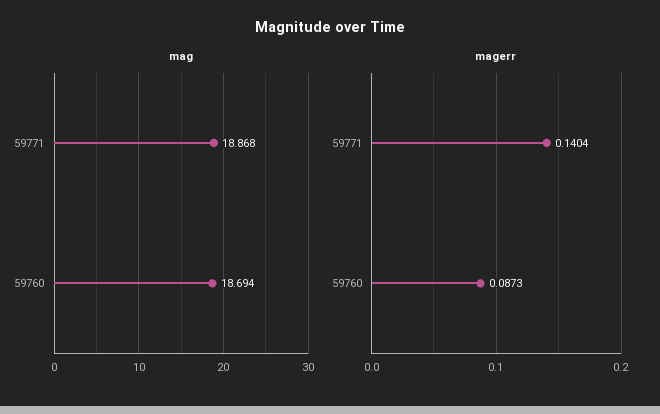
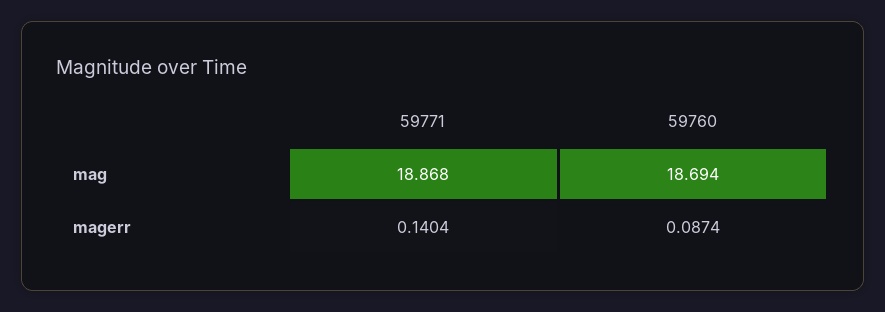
magerr, 59760: 0.0873 -> 0.0874

